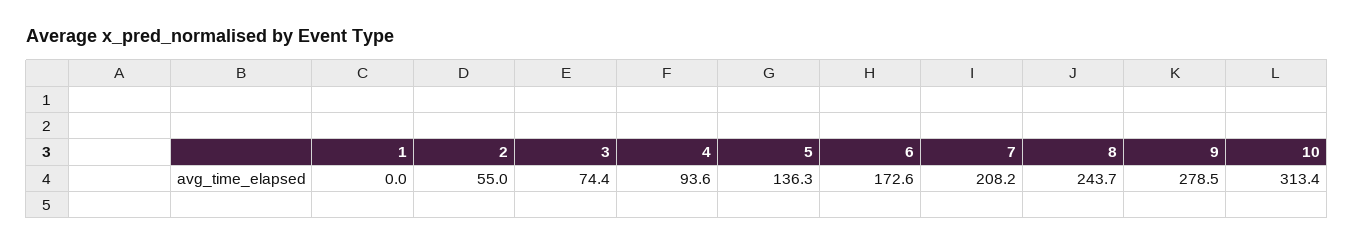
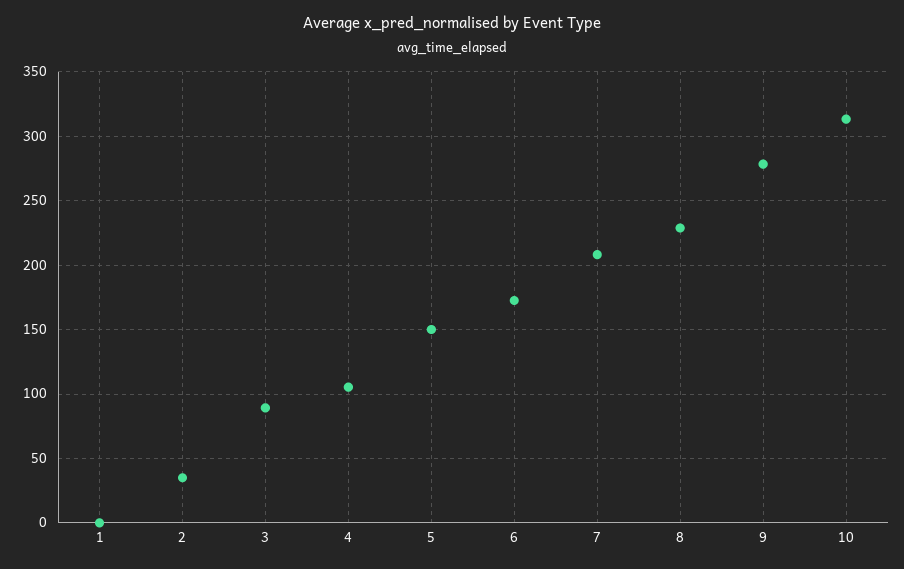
2: 55 -> 35
3: 74.4 -> 90
4: 93.6 -> 105
5: 136.3 -> 150
8: 243.7 -> 230

